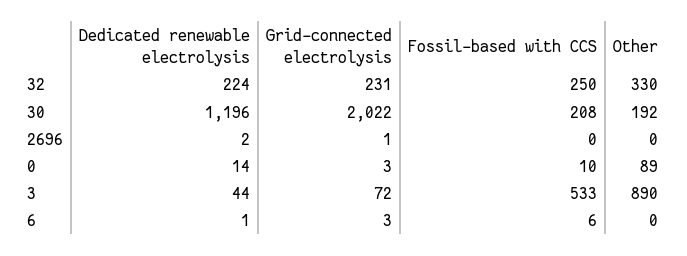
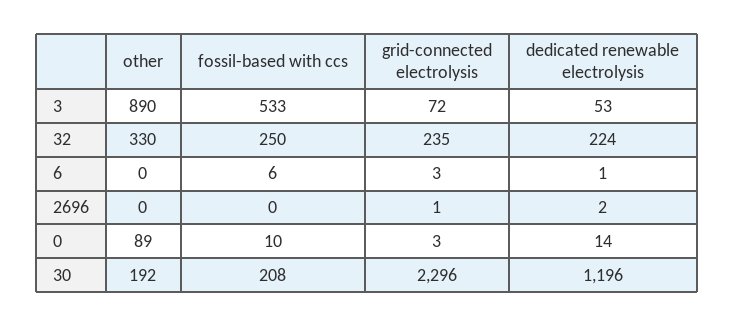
Grid-connected electrolysis, 32: 231 -> 235
Grid-connected electrolysis, 30: 2022 -> 2296
Dedicated renewable electrolysis, 3: 44 -> 53

